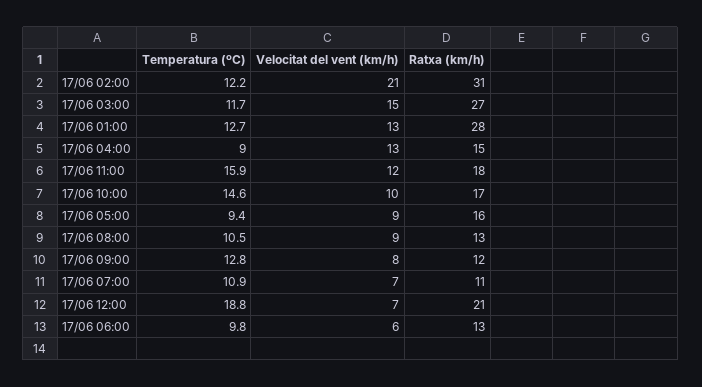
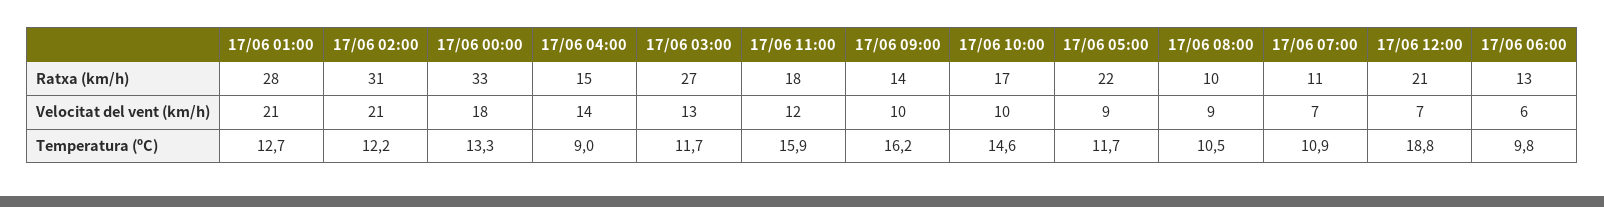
Velocitat del vent (km/h), 17/06 03:00: 15 -> 13
Velocitat del vent (km/h), 17/06 01:00: 13 -> 21
Velocitat del vent (km/h), 17/06 04:00: 13 -> 14
Temperatura (ºC), 17/06 05:00: 9.4 -> 11.7
Ratxa (km/h), 17/06 05:00: 16 -> 22
Ratxa (km/h), 17/06 08:00: 13 -> 10
Temperatura (ºC), 17/06 09:00: 12.8 -> 16.2
Velocitat del vent (km/h), 17/06 09:00: 8 -> 10
Ratxa (km/h), 17/06 09:00: 12 -> 14
Ratxa (km/h), 17/06 00:00: none -> 33
Velocitat del vent (km/h), 17/06 00:00: none -> 18
Temperatura (ºC), 17/06 00:00: none -> 13.3

